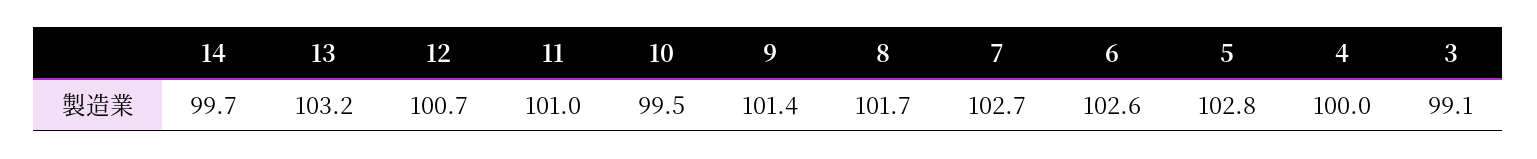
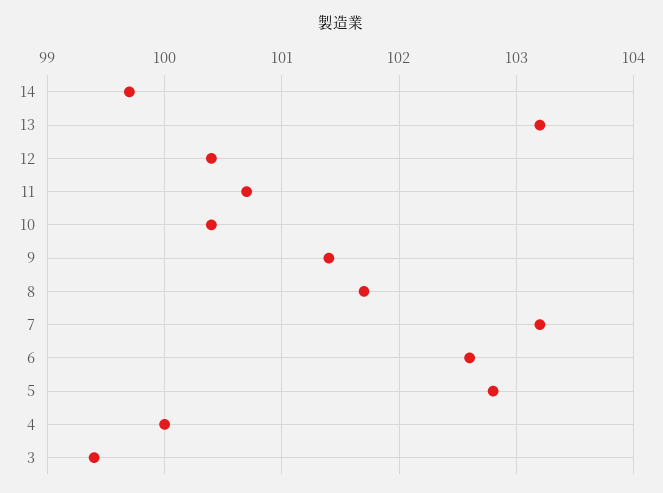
12: 100.7 -> 100.4
11: 101 -> 100.7
10: 99.5 -> 100.4
7: 102.7 -> 103.2
3: 99.1 -> 99.4

